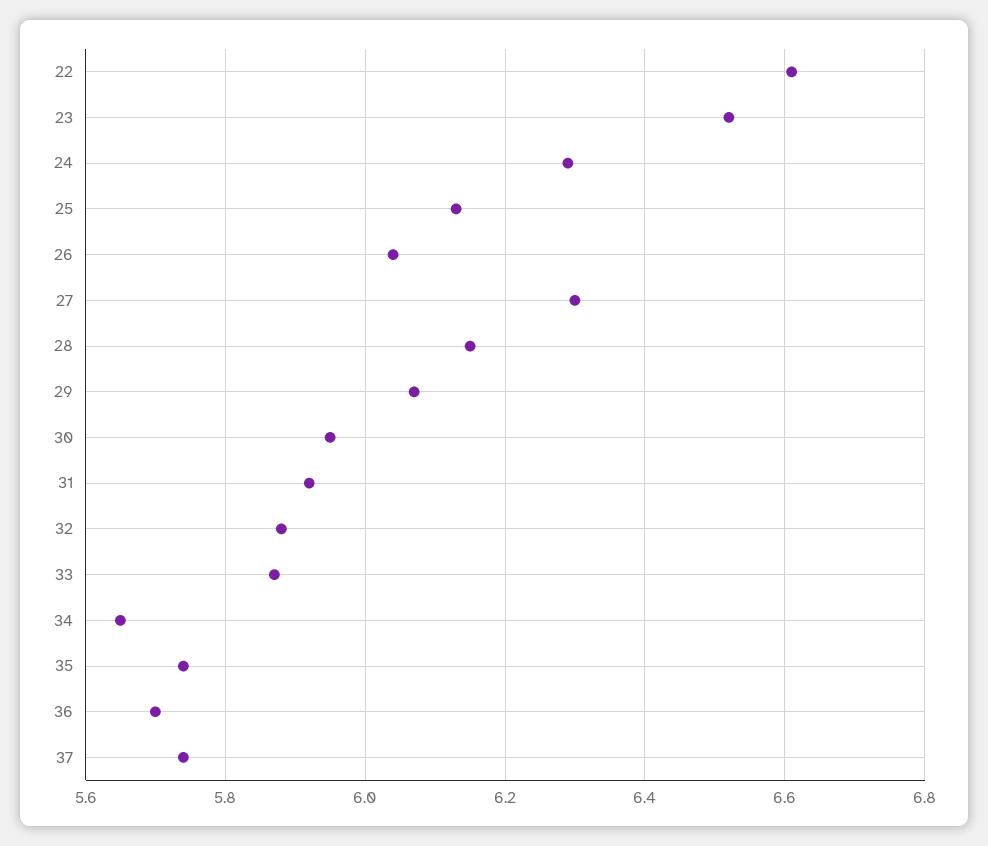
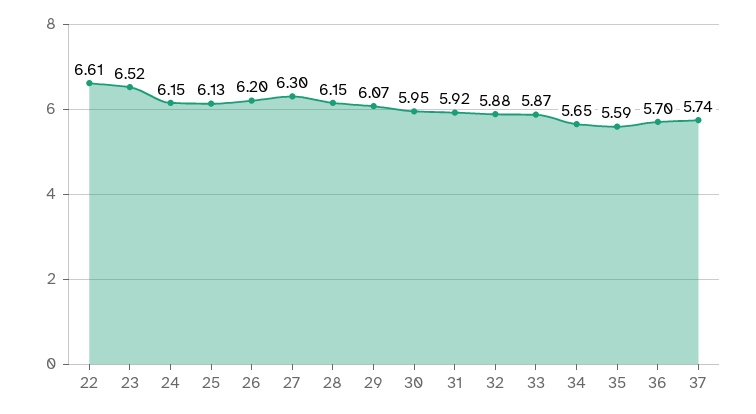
24: 6.3 -> 6.15
26: 6.05 -> 6.2
35: 5.75 -> 5.59

